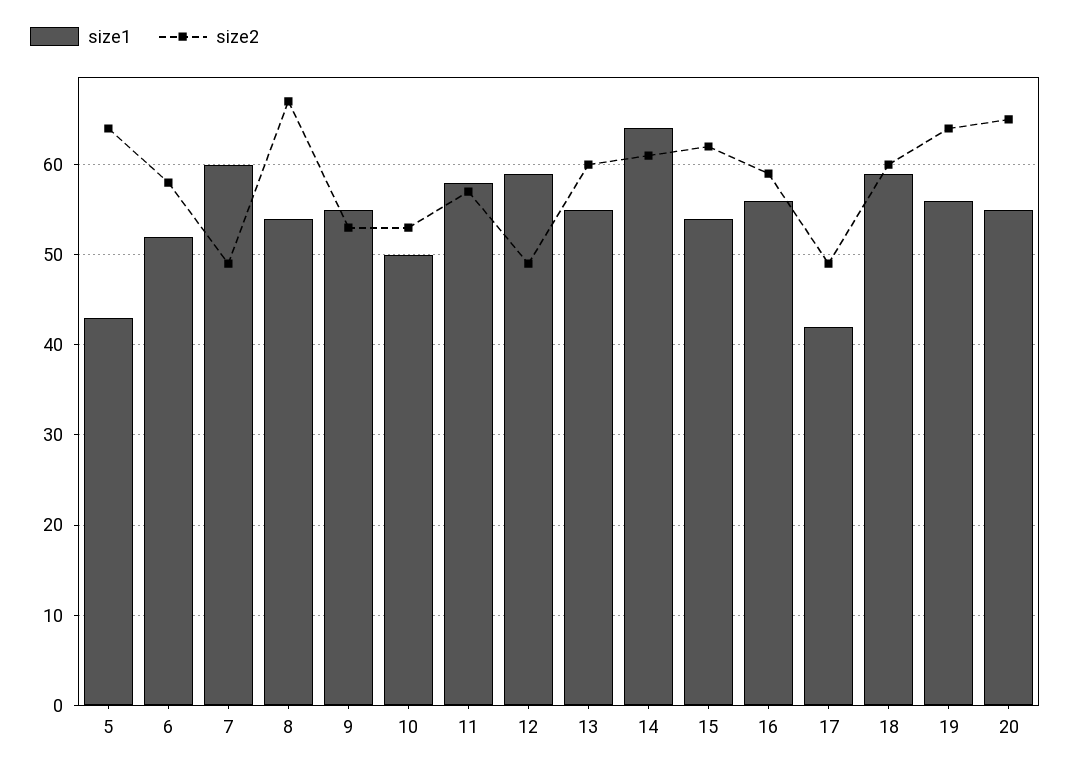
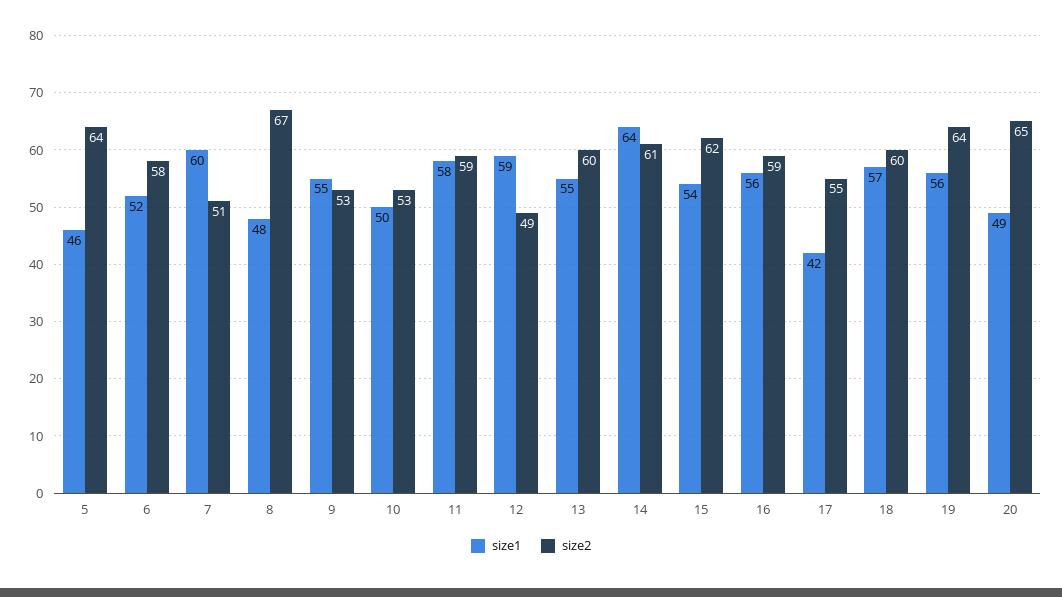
size1, 5: 43 -> 46
size2, 7: 49 -> 51
size1, 8: 54 -> 48
size2, 11: 57 -> 59
size2, 17: 49 -> 55
size1, 18: 59 -> 57
size1, 20: 55 -> 49

